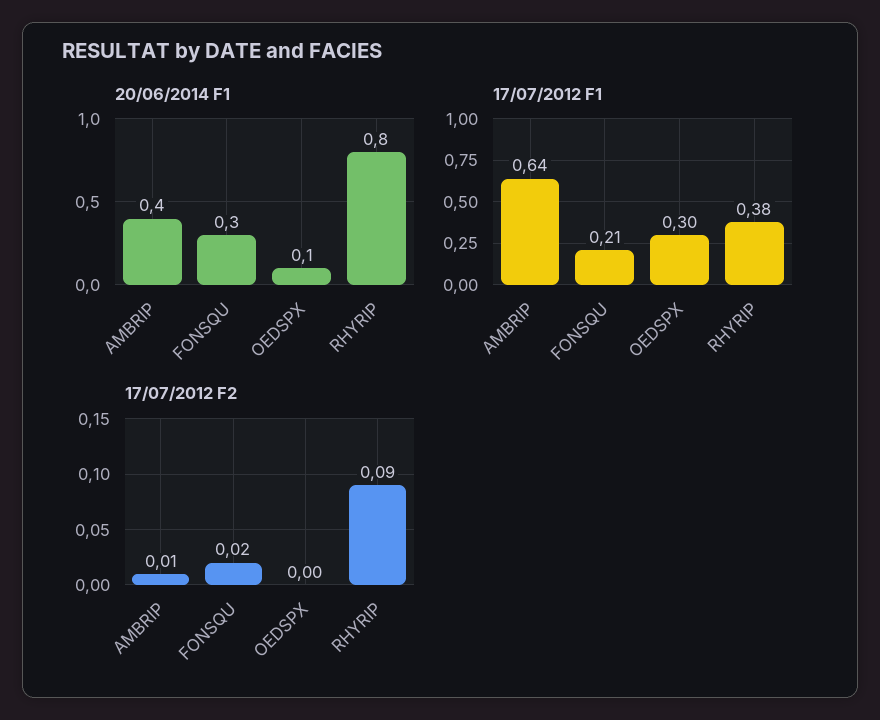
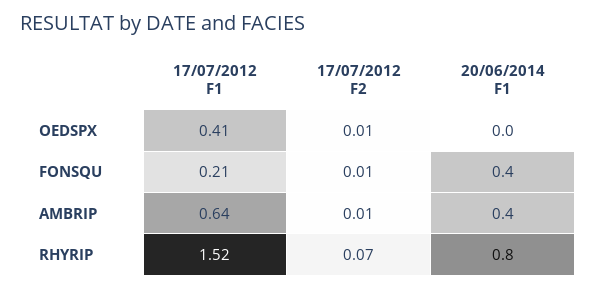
20/06/2014 F1, FONSQU: 0.3 -> 0.4
20/06/2014 F1, OEDSPX: 0.1 -> 0
17/07/2012 F1, OEDSPX: 0.3 -> 0.41
17/07/2012 F1, RHYRIP: 0.38 -> 1.52
17/07/2012 F2, FONSQU: 0.02 -> 0.01
17/07/2012 F2, OEDSPX: 0 -> 0.01
17/07/2012 F2, RHYRIP: 0.09 -> 0.07

